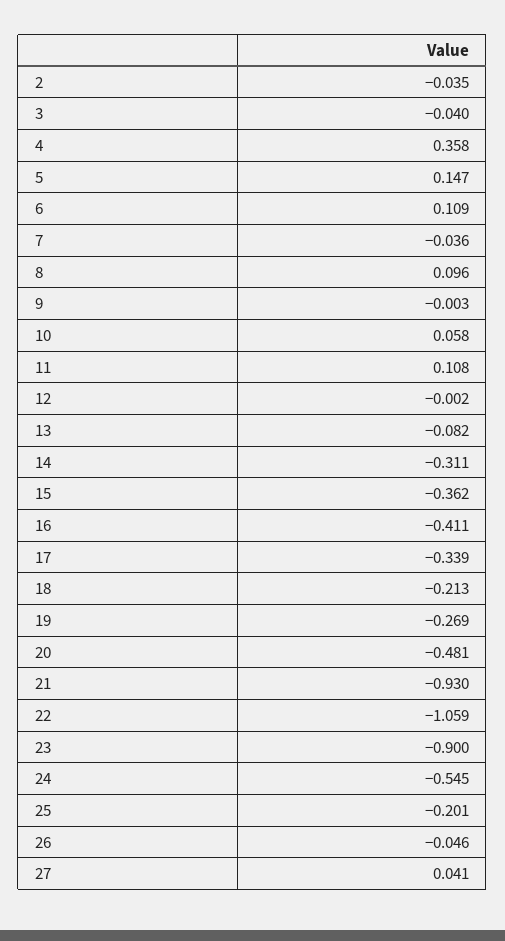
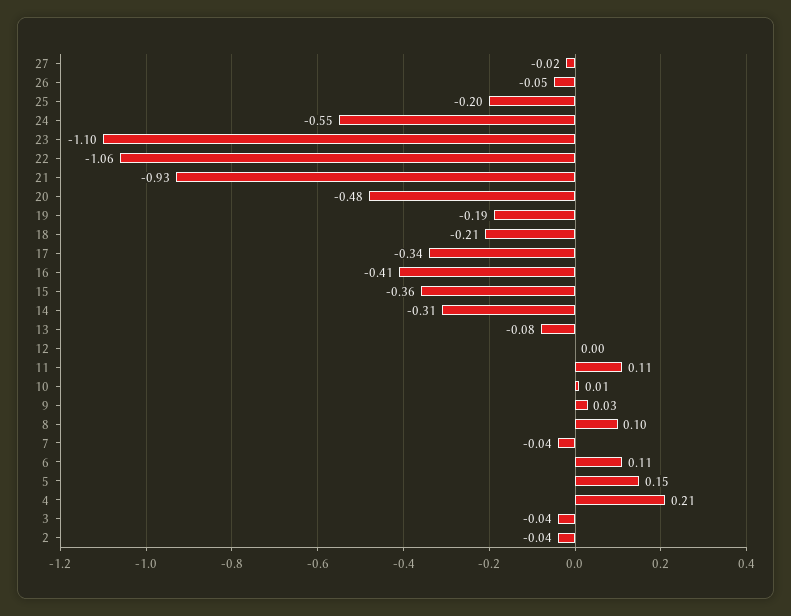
4: 0.358 -> 0.21
9: -0.003 -> 0.03
10: 0.058 -> 0.01
19: -0.269 -> -0.19
23: -0.9 -> -1.1
27: 0.041 -> -0.02

